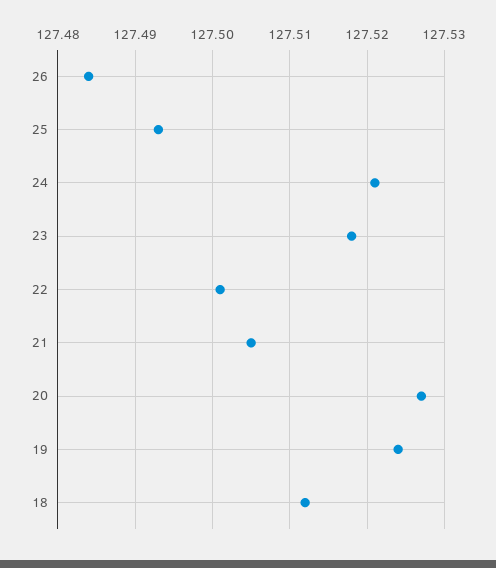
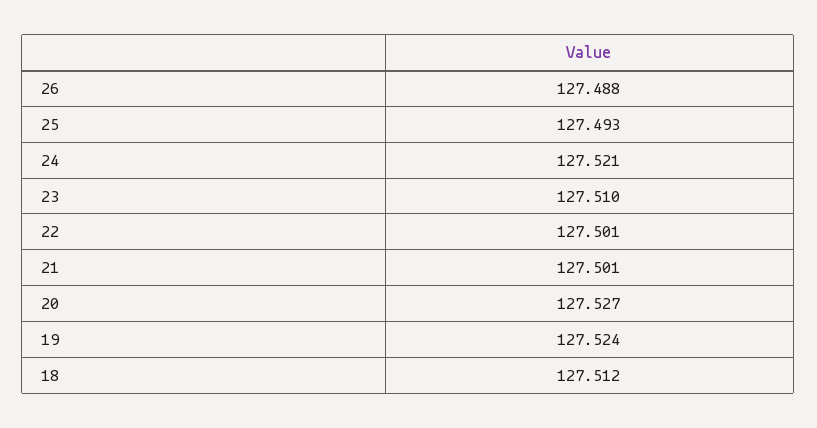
26: 127.484 -> 127.488
23: 127.518 -> 127.51
21: 127.505 -> 127.501

